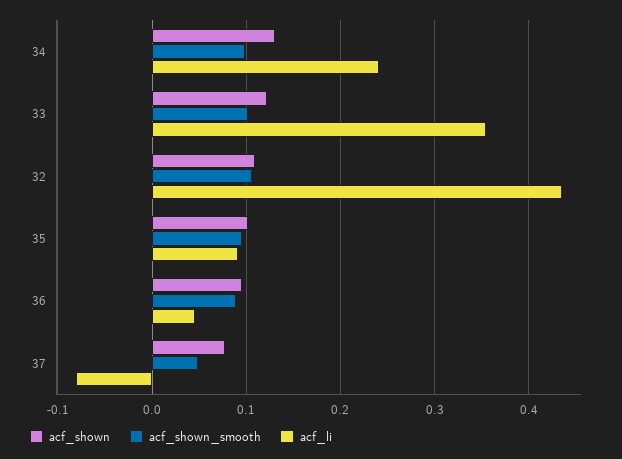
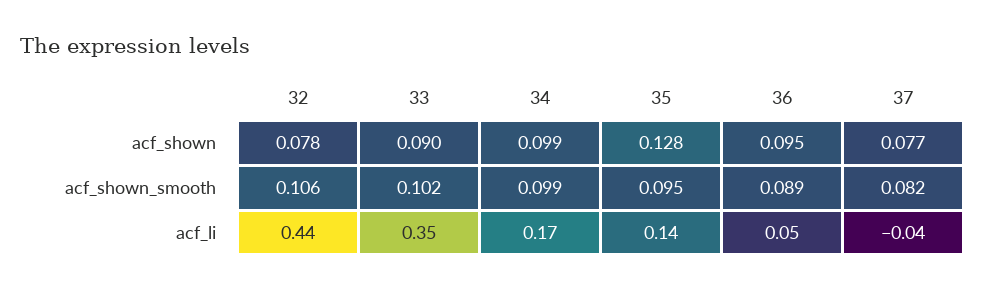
acf_shown, 34: 0.13 -> 0.099
acf_li, 34: 0.24 -> 0.17
acf_shown, 33: 0.12 -> 0.09
acf_shown, 32: 0.11 -> 0.078
acf_shown, 35: 0.1 -> 0.128
acf_li, 35: 0.09 -> 0.14
acf_shown_smooth, 37: 0.05 -> 0.082
acf_li, 37: -0.08 -> -0.04

